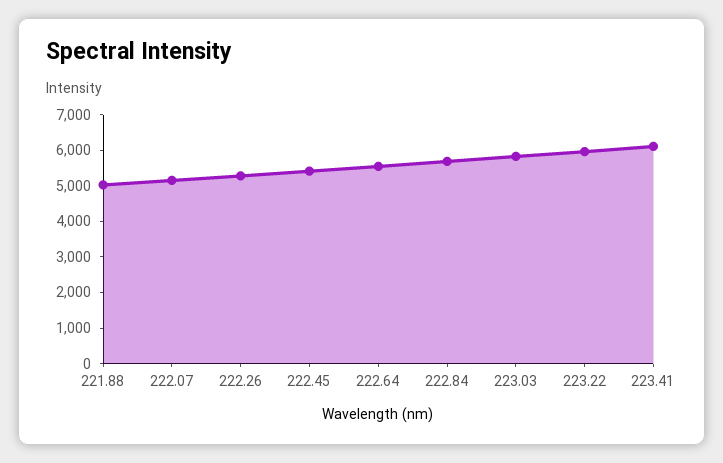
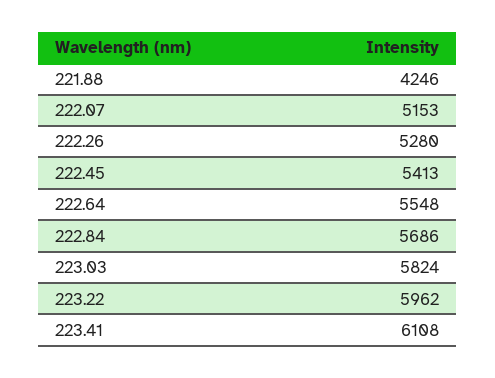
221.88: 5000 -> 4246

